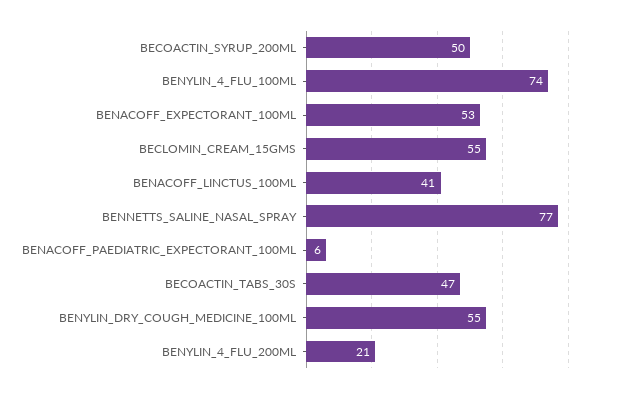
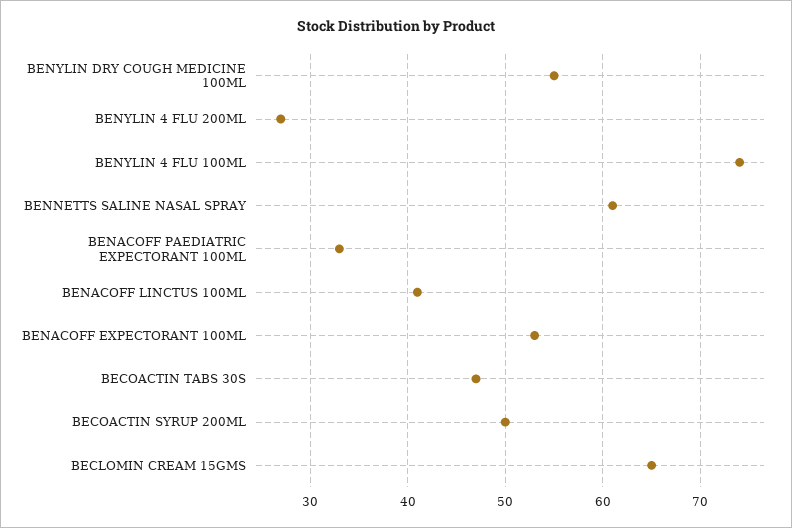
BECLOMIN_CREAM_15GMS: 55 -> 65
BENNETTS_SALINE_NASAL_SPRAY: 77 -> 61
BENACOFF_PAEDIATRIC_EXPECTORANT_100ML: 6 -> 33
BENYLIN_4_FLU_200ML: 21 -> 27

